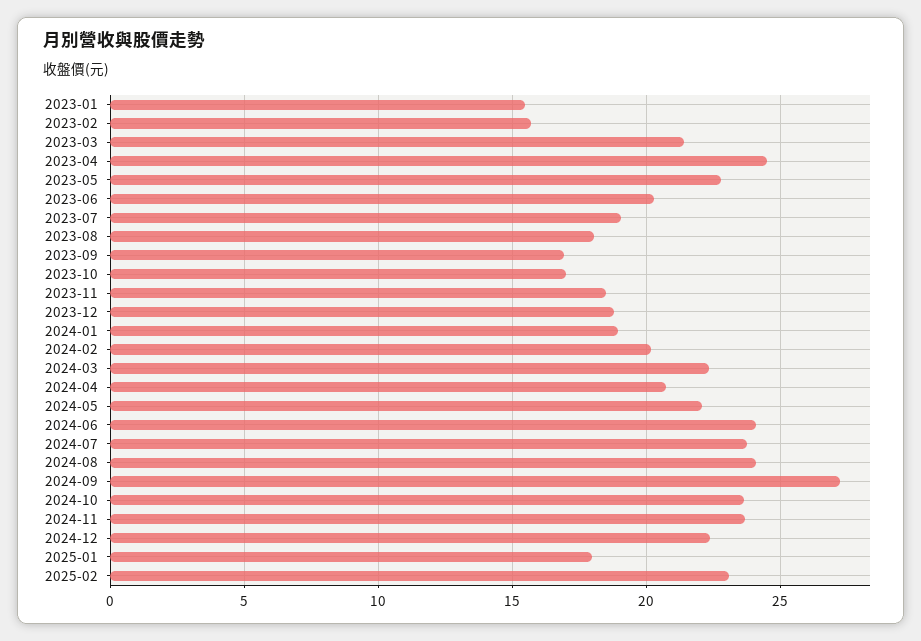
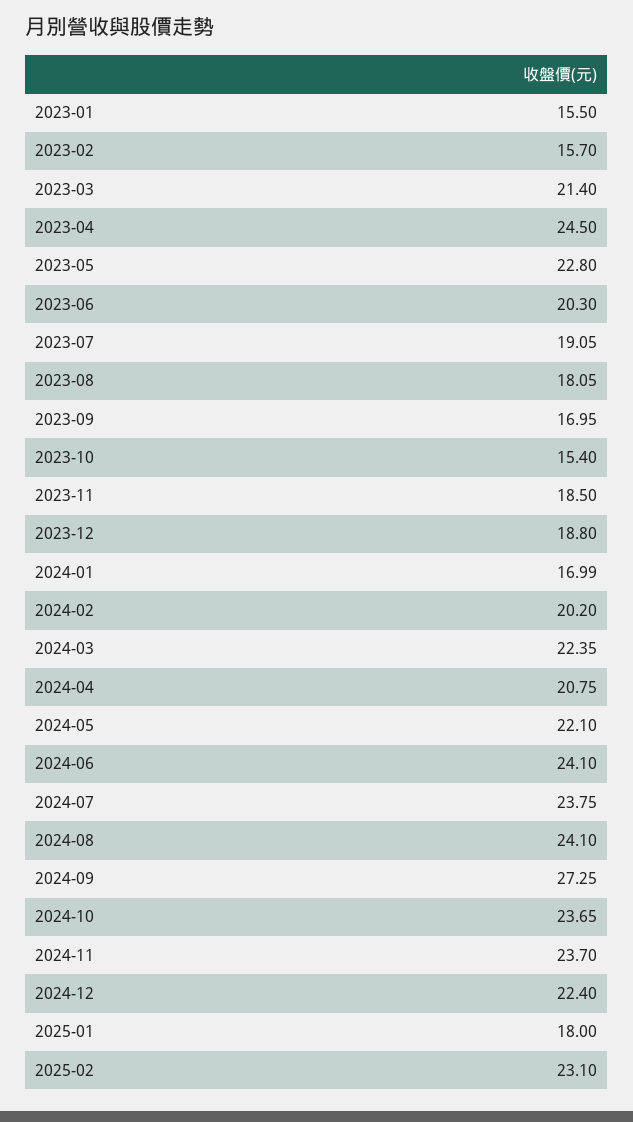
2023-10: 17 -> 15.4
2024-01: 19 -> 16.99

